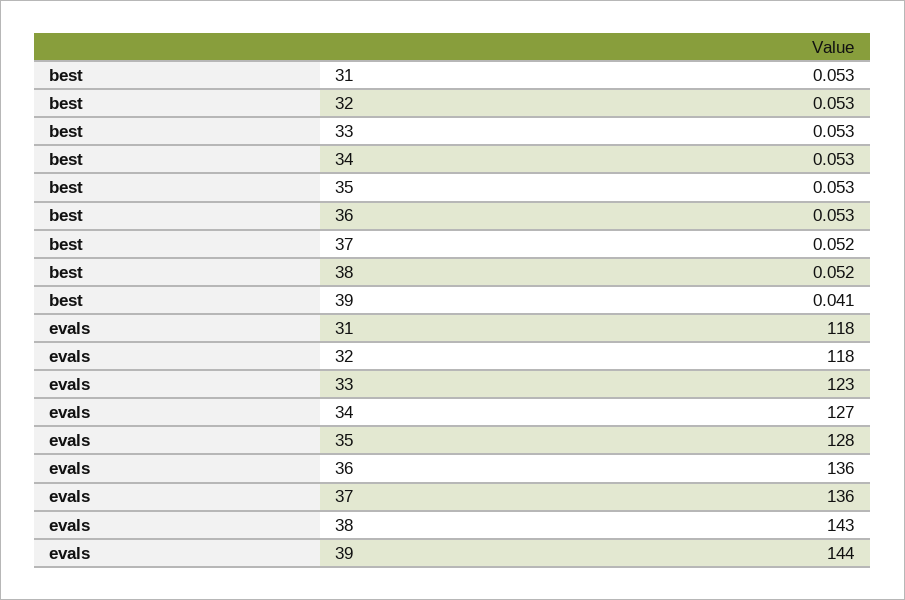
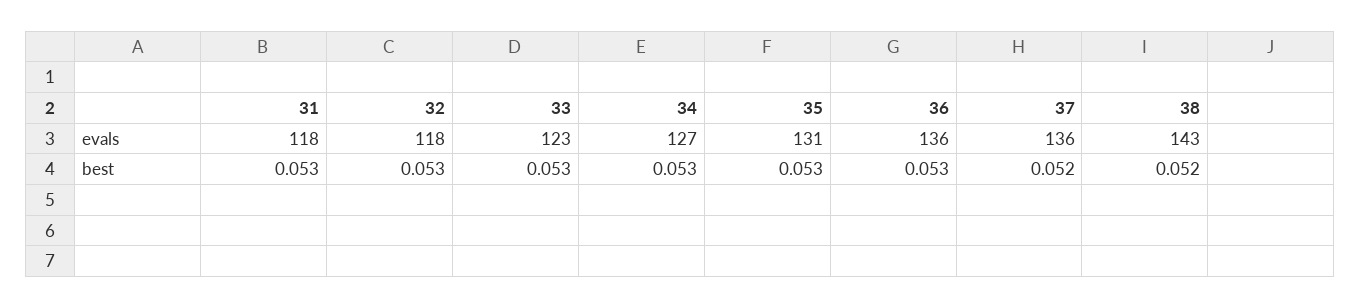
best, 39: 0.041 -> none
evals, 35: 128 -> 131
evals, 39: 144 -> none

